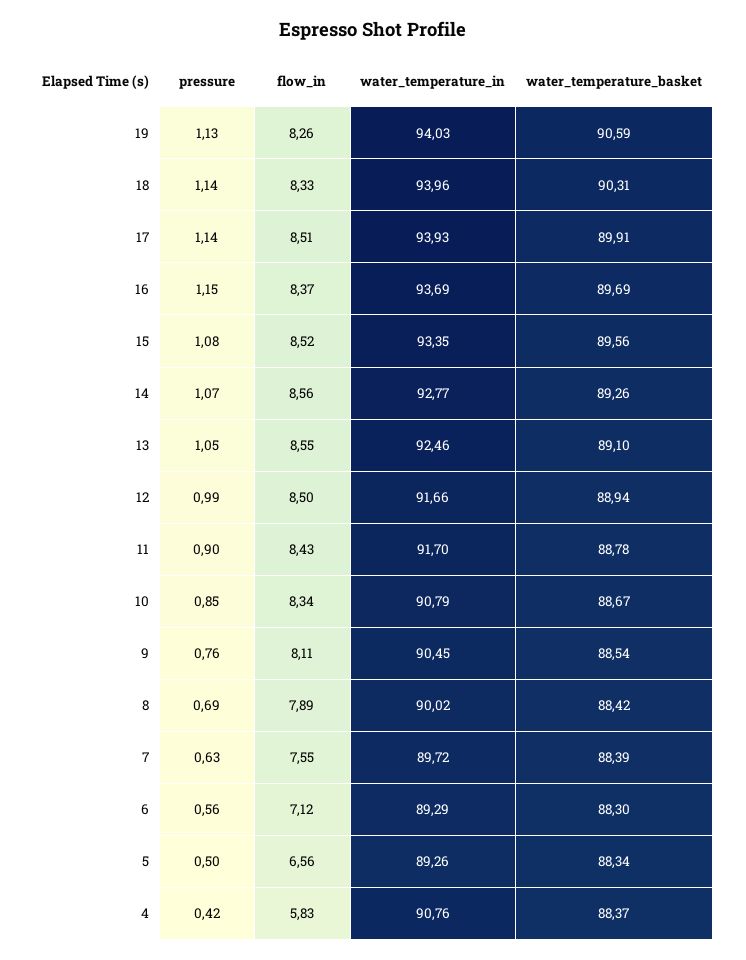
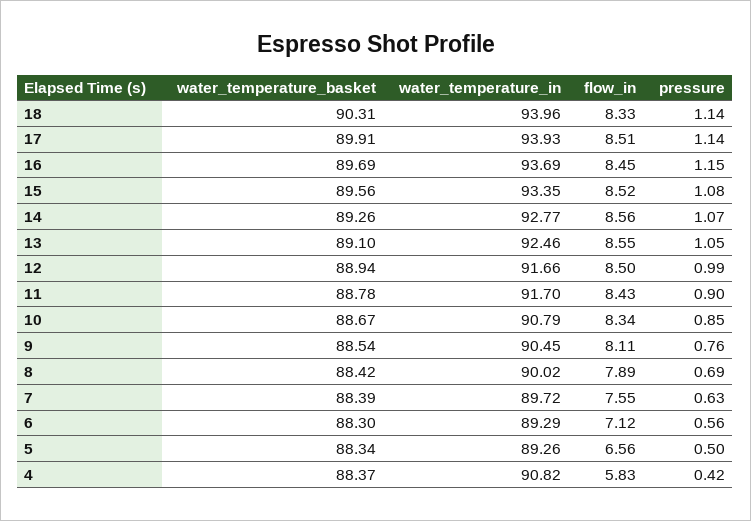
pressure, 19: 1.13 -> none
flow_in, 19: 8.26 -> none
water_temperature_in, 19: 94.03 -> none
water_temperature_basket, 19: 90.59 -> none
flow_in, 16: 8.37 -> 8.45
water_temperature_in, 4: 90.76 -> 90.82

